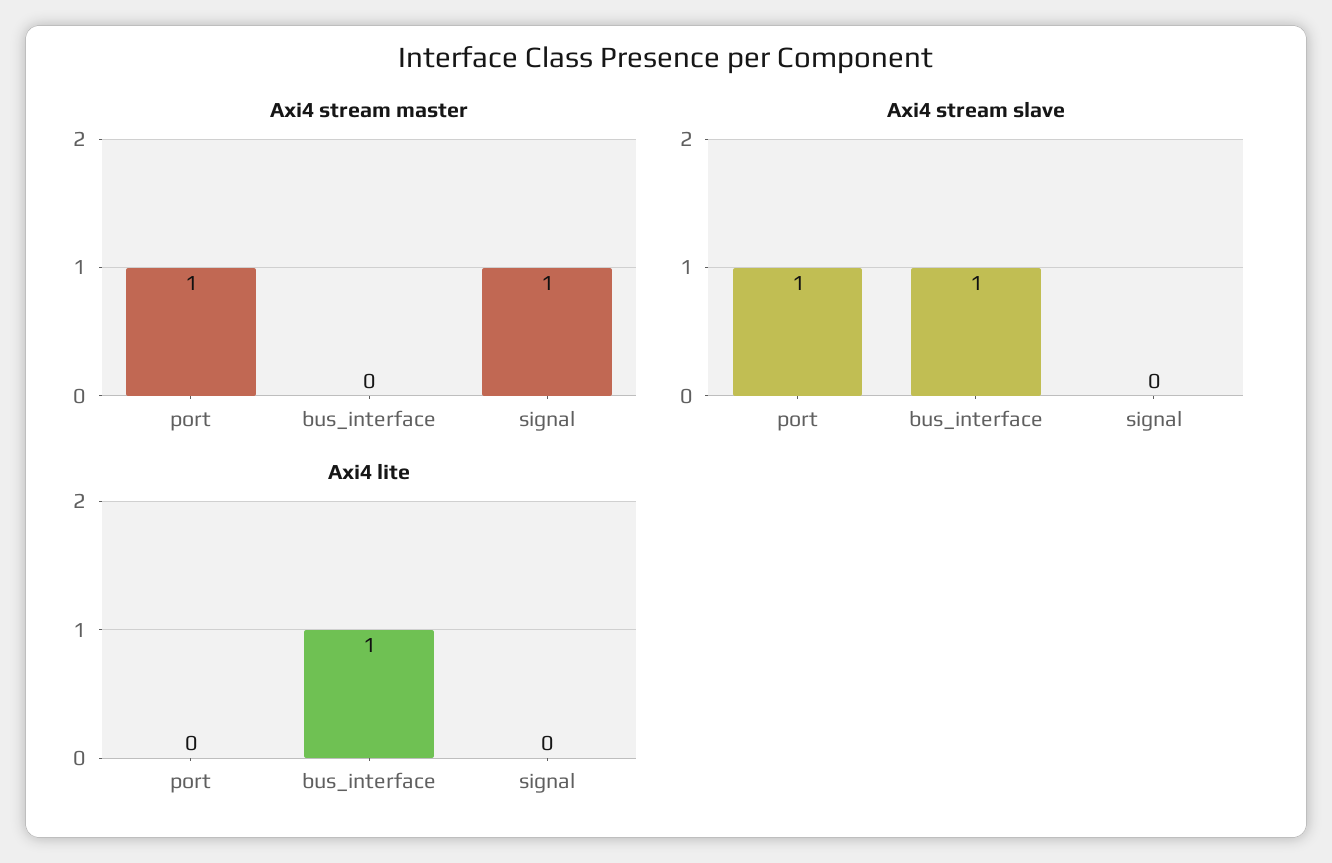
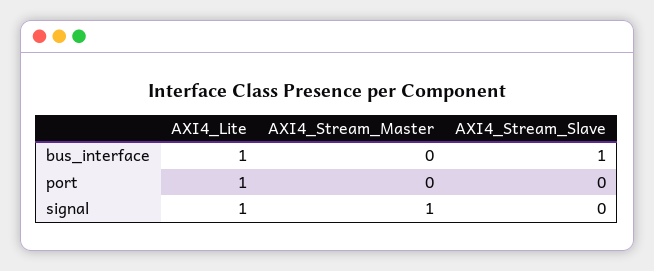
Axi4 stream master, port: 1 -> 0
Axi4 stream slave, port: 1 -> 0
Axi4 lite, port: 0 -> 1
Axi4 lite, signal: 0 -> 1

